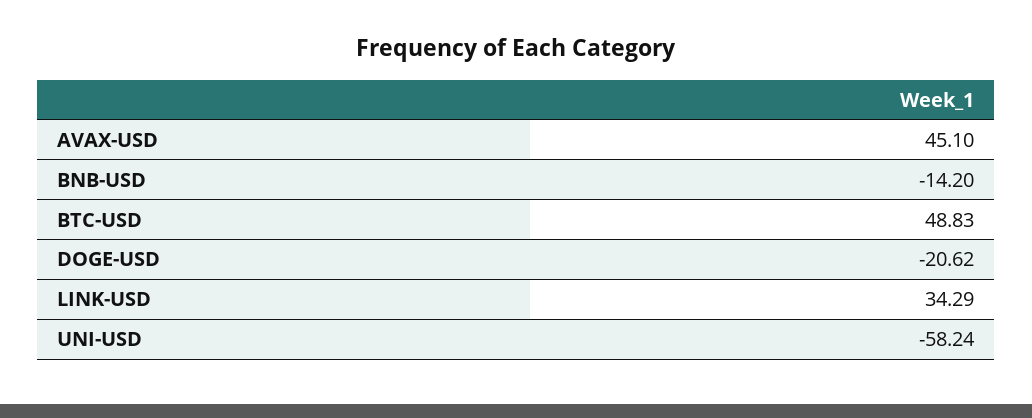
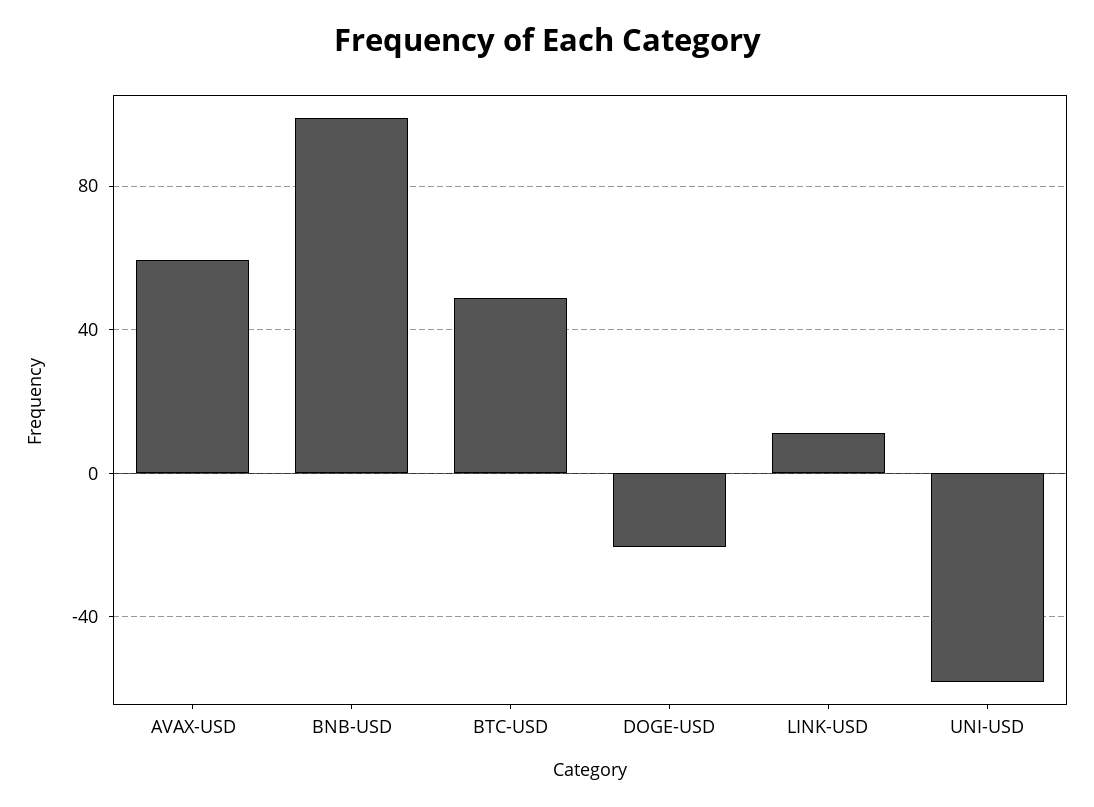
AVAX-USD: 45.1 -> 60
BNB-USD: -14.2 -> 100
LINK-USD: 34.29 -> 10

